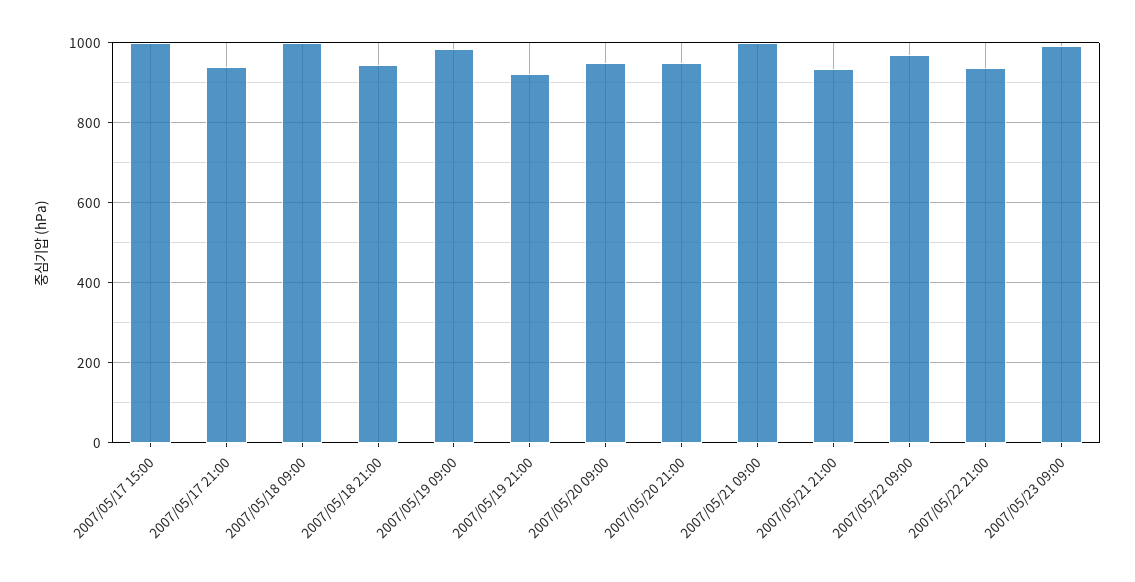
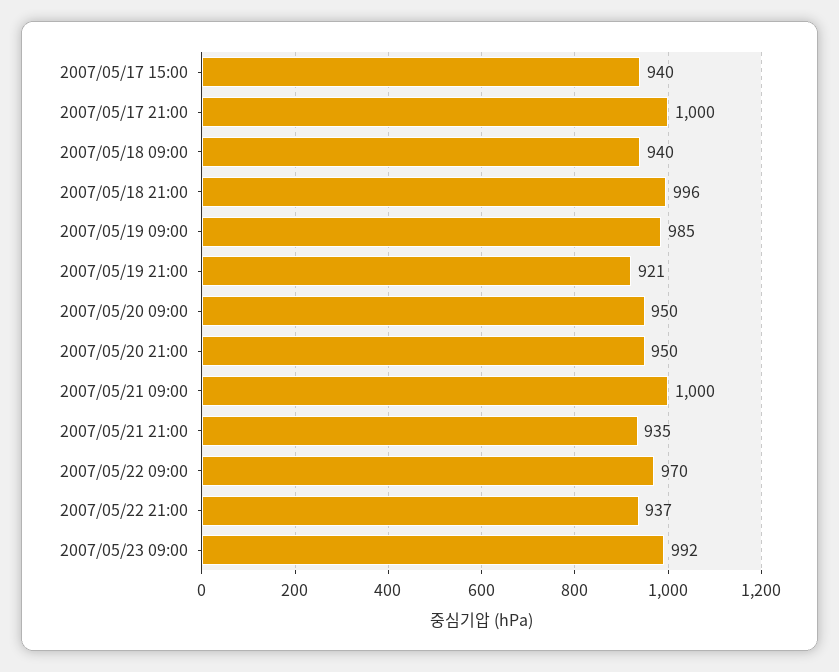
2007/05/17 15:00: 1000 -> 940
2007/05/17 21:00: 940 -> 1000
2007/05/18 09:00: 1000 -> 940
2007/05/18 21:00: 940 -> 996

